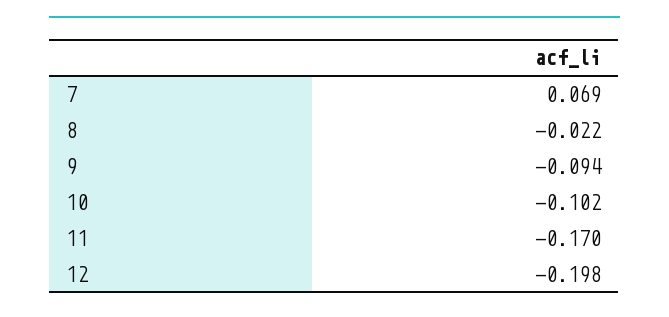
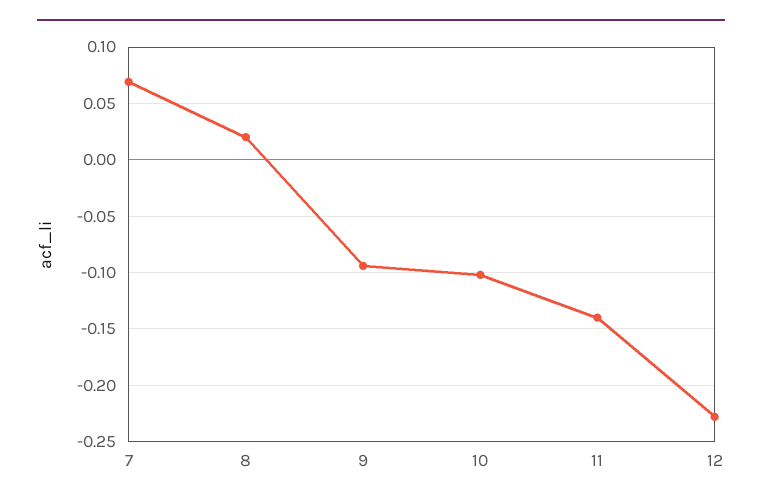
8: -0.022 -> 0.02
11: -0.17 -> -0.14
12: -0.198 -> -0.23

